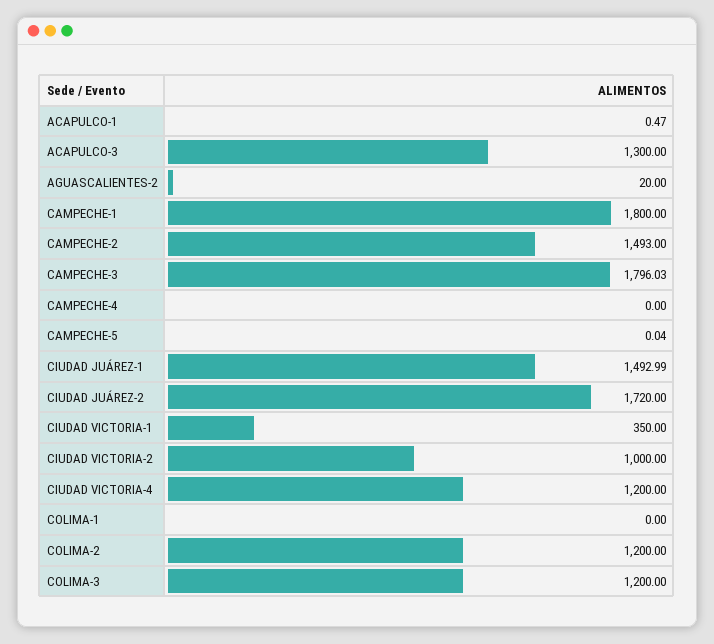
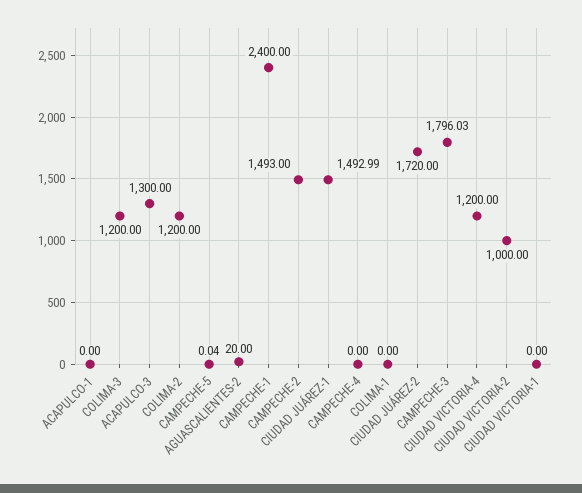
ACAPULCO-1: 0.47 -> 0
CAMPECHE-1: 1800 -> 2400
CIUDAD VICTORIA-1: 350 -> 0

